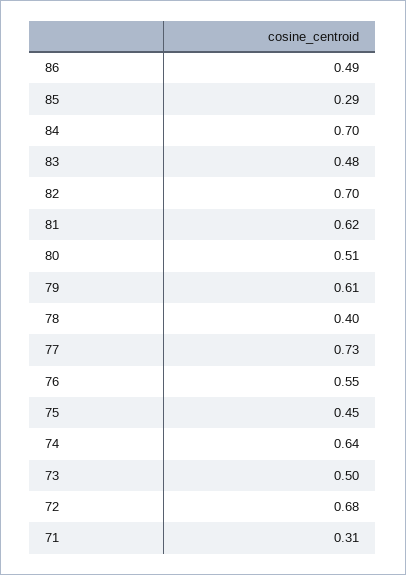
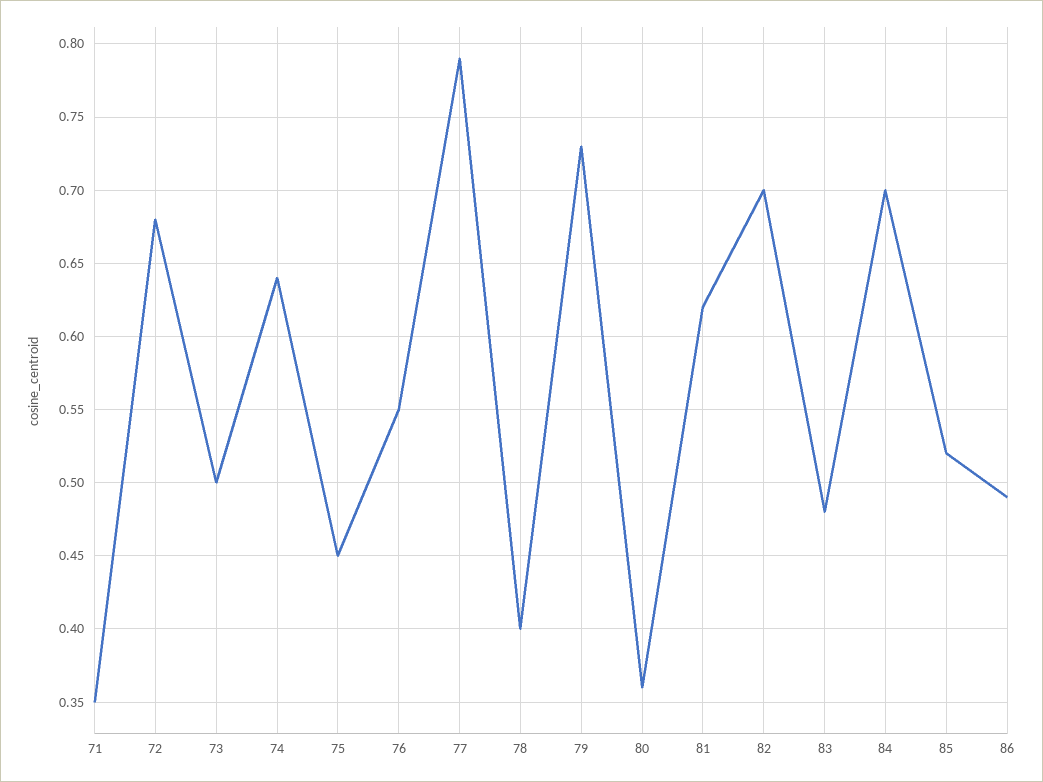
85: 0.29 -> 0.52
80: 0.51 -> 0.36
79: 0.61 -> 0.73
77: 0.73 -> 0.79
71: 0.31 -> 0.35

